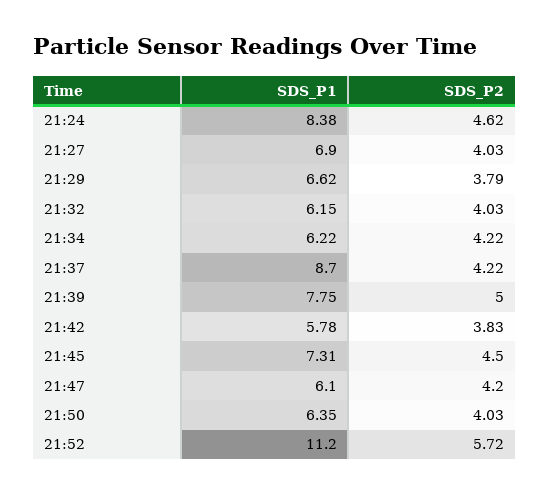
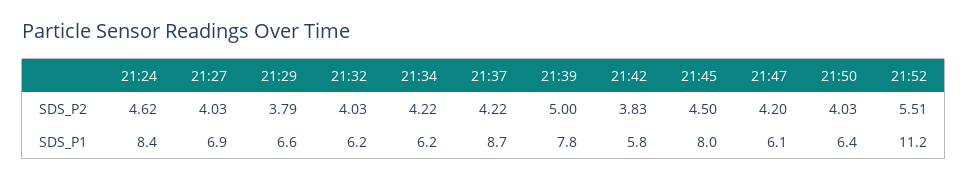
SDS_P1, 21:45: 7.31 -> 8
SDS_P2, 21:52: 5.72 -> 5.51

